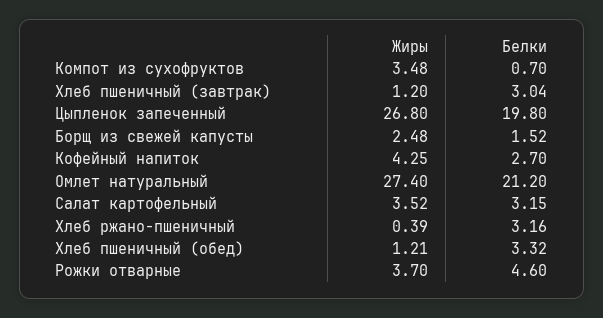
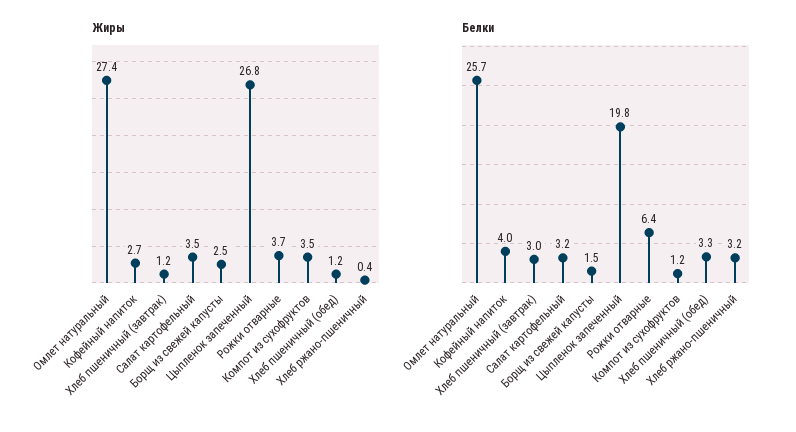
Белки, Компот из сухофруктов: 0.7 -> 1.2
Жиры, Кофейный напиток: 4.25 -> 2.7
Белки, Кофейный напиток: 2.7 -> 4
Белки, Омлет натуральный: 21.2 -> 25.7
Белки, Рожки отварные: 4.6 -> 6.4

